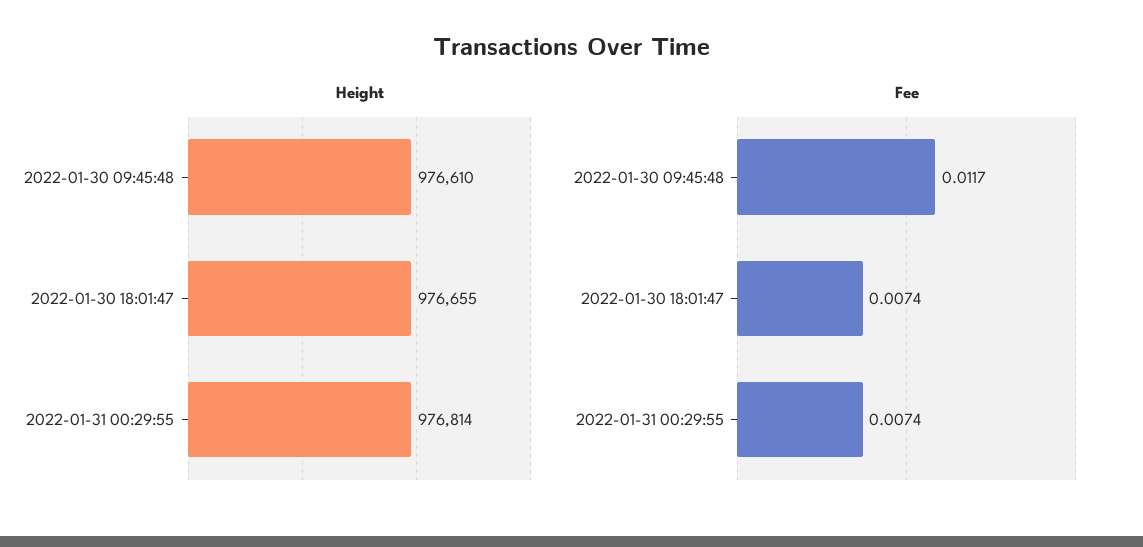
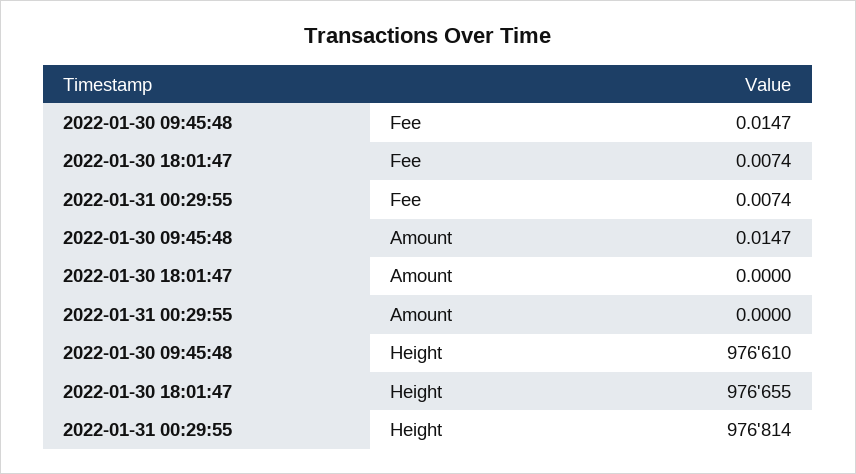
Fee, 2022-01-30 09:45:48: 0.0117 -> 0.0147
Amount, 2022-01-30 09:45:48: none -> 0.0147
Amount, 2022-01-30 18:01:47: none -> 0
Amount, 2022-01-31 00:29:55: none -> 0

